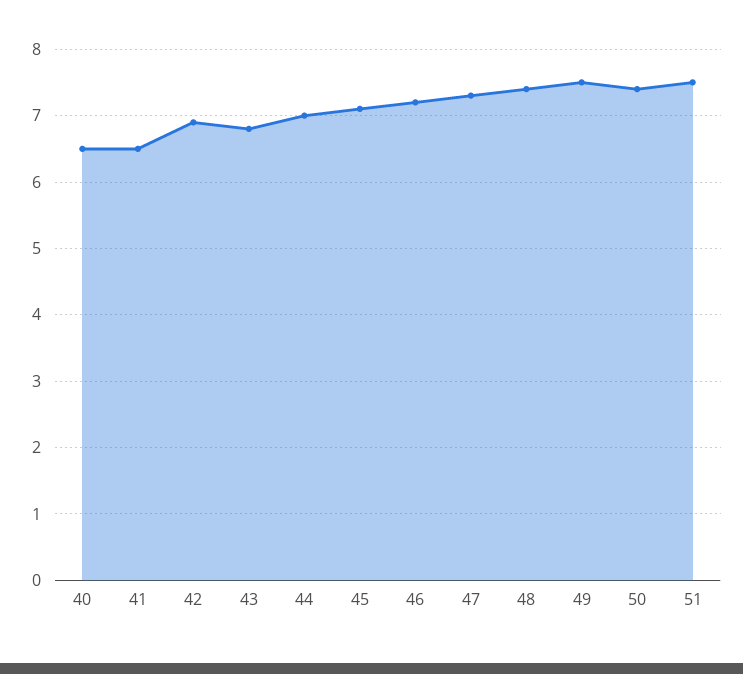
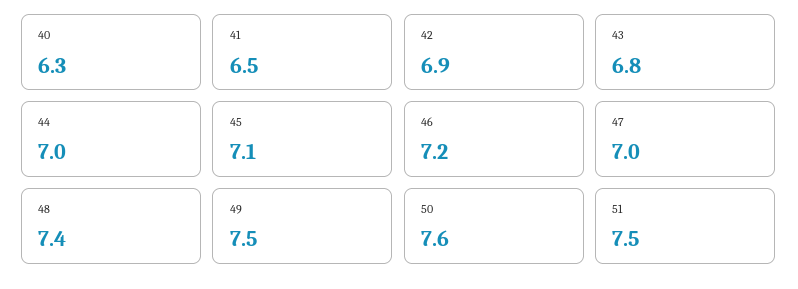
40: 6.5 -> 6.3
47: 7.3 -> 7
50: 7.4 -> 7.6

